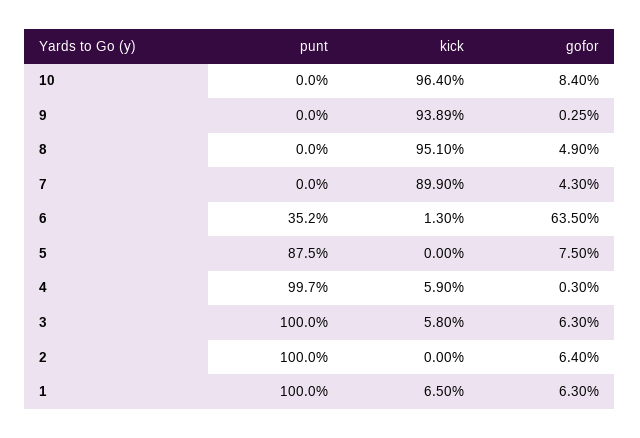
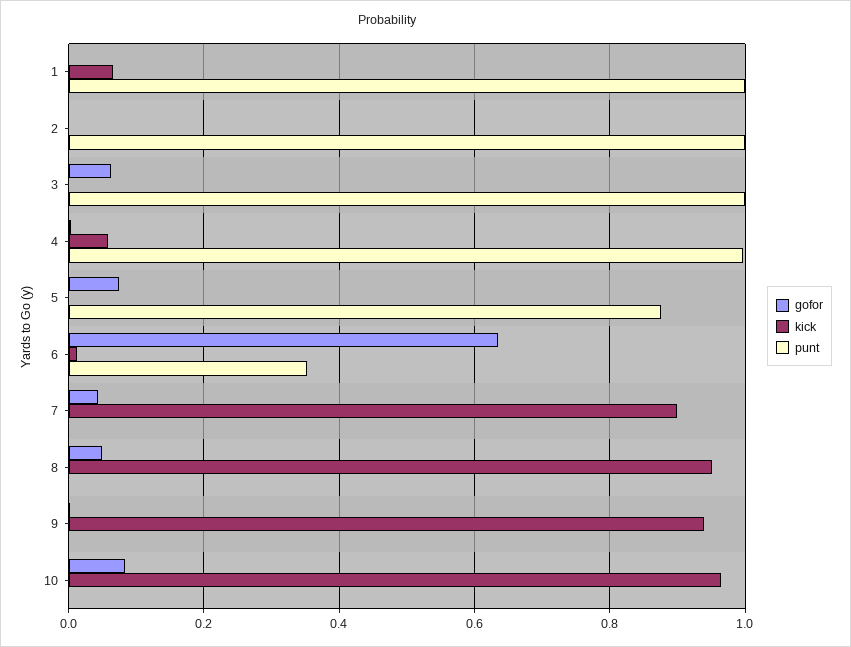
kick, 3: 0.058 -> 0
gofor, 2: 0.064 -> 0
gofor, 1: 0.063 -> 0

